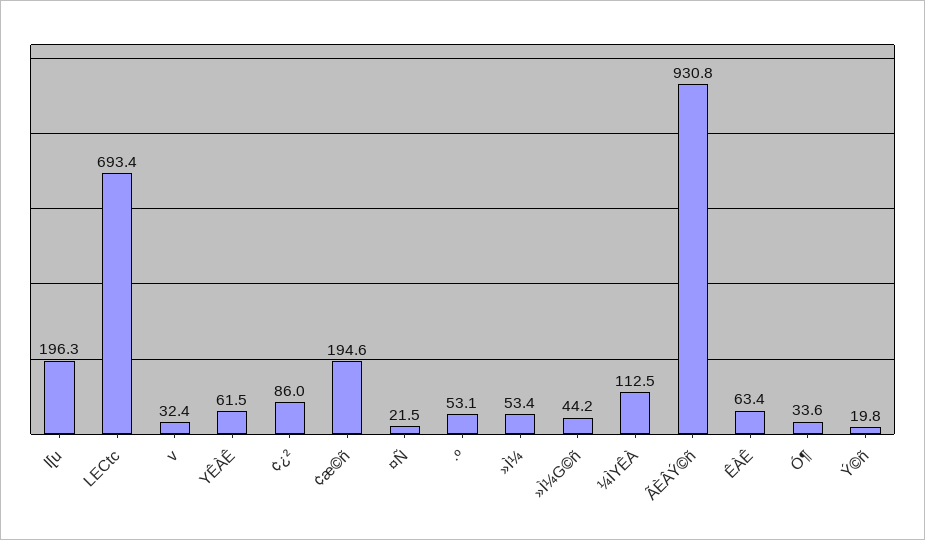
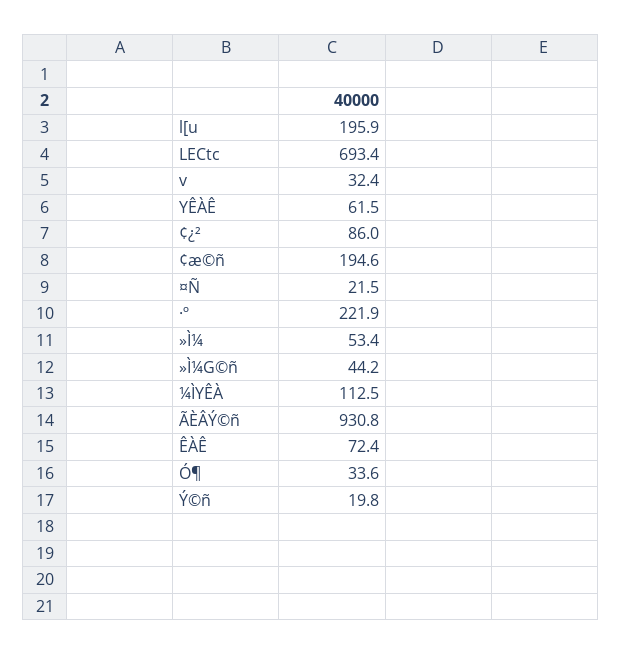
l[u: 196.3 -> 195.9
·º: 53.1 -> 221.9
ÊÀÊ: 63.4 -> 72.4

